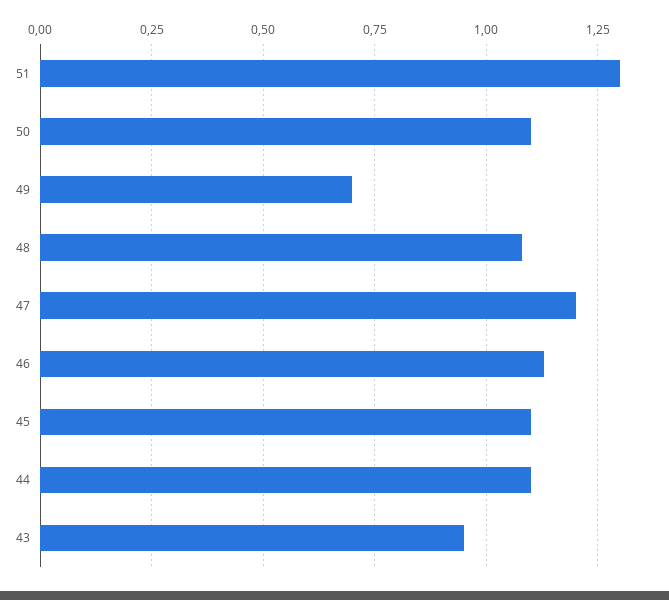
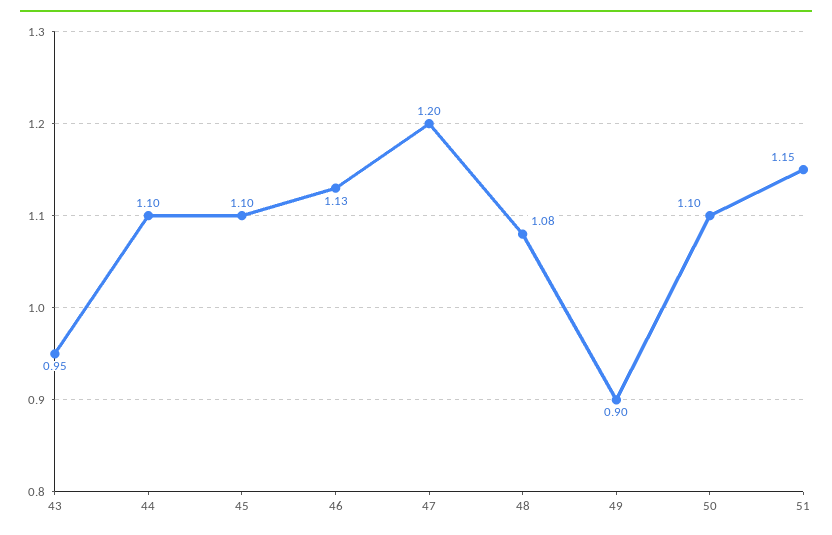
51: 1.3 -> 1.15
49: 0.7 -> 0.9

